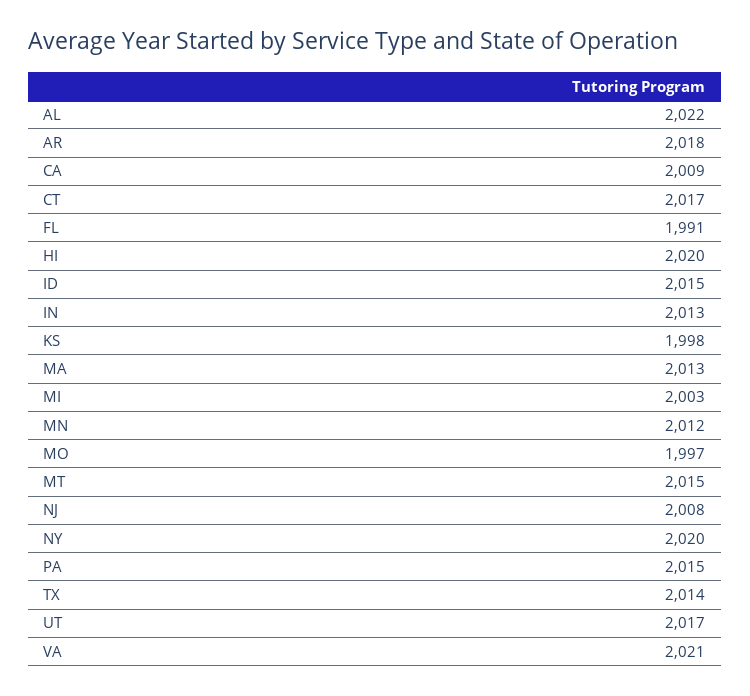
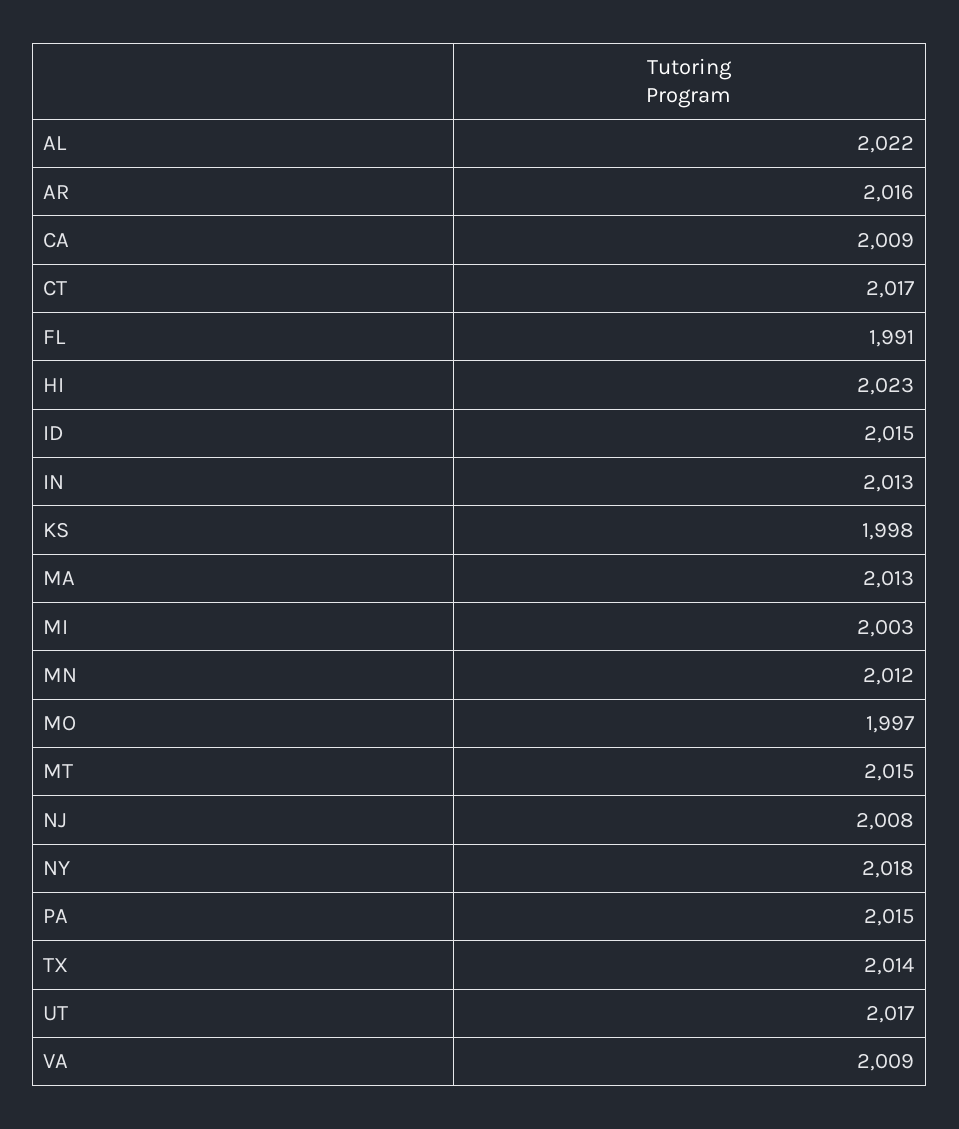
AR: 2018 -> 2016
HI: 2020 -> 2023
NY: 2020 -> 2018
VA: 2021 -> 2009

